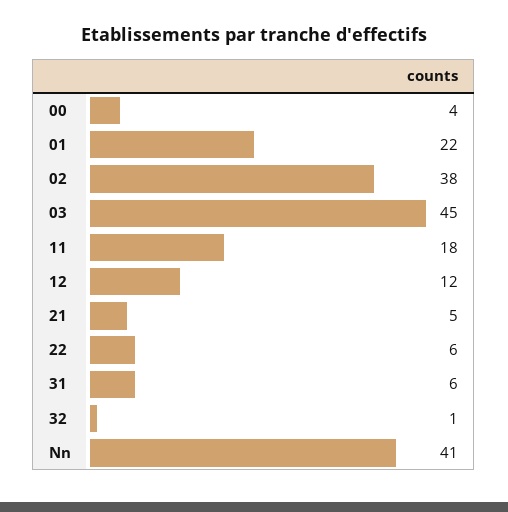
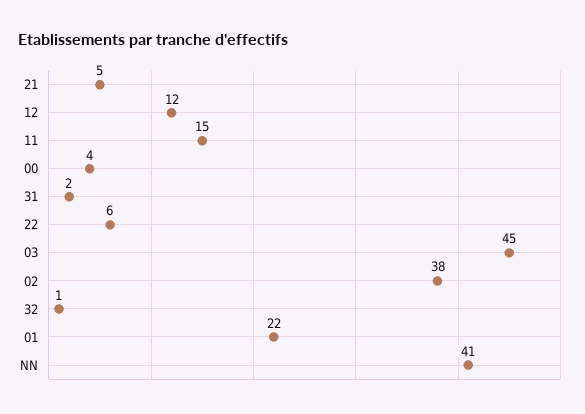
11: 18 -> 15
31: 6 -> 2

